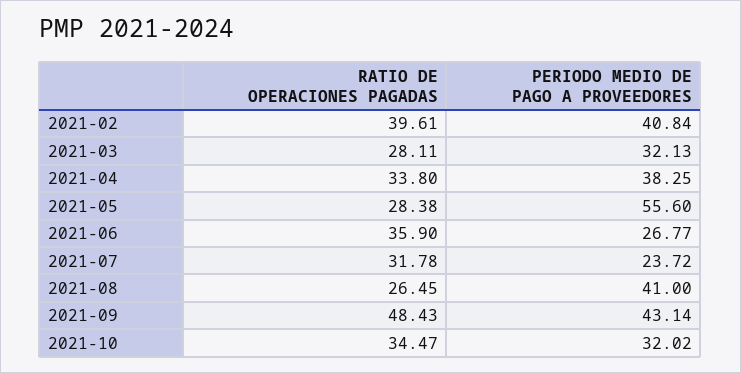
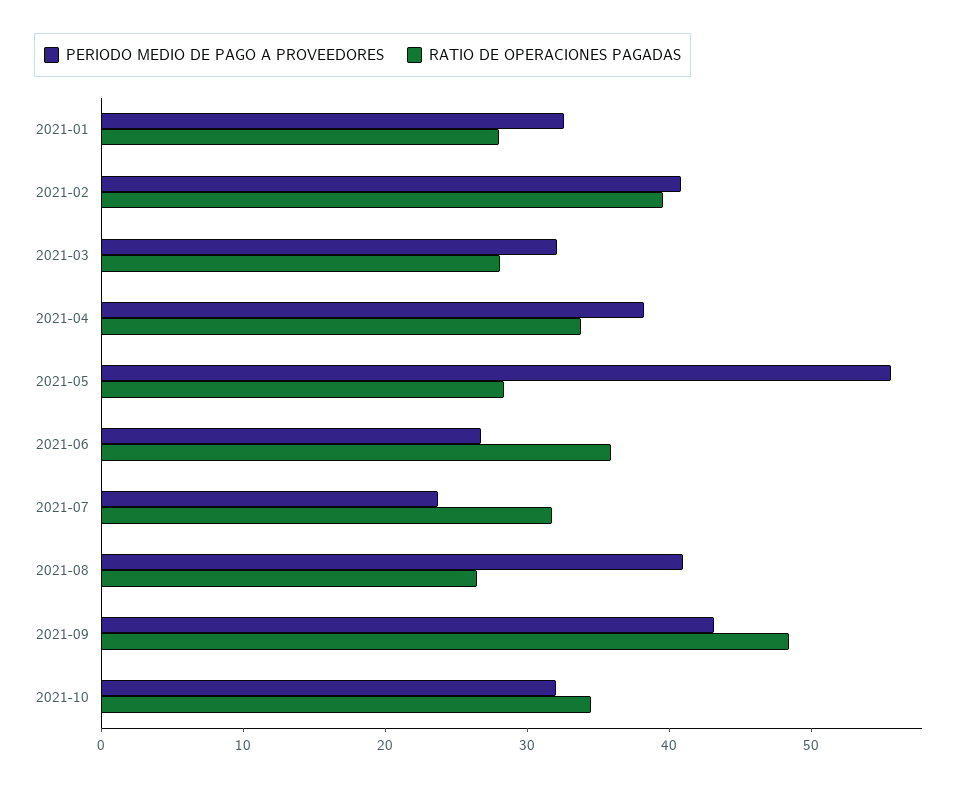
PERIODO MEDIO DE PAGO A PROVEEDORES, 2021-01: none -> 32
RATIO DE OPERACIONES PAGADAS, 2021-01: none -> 28

